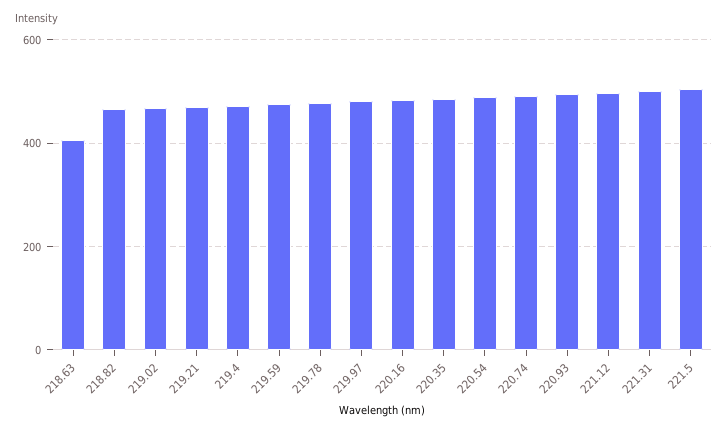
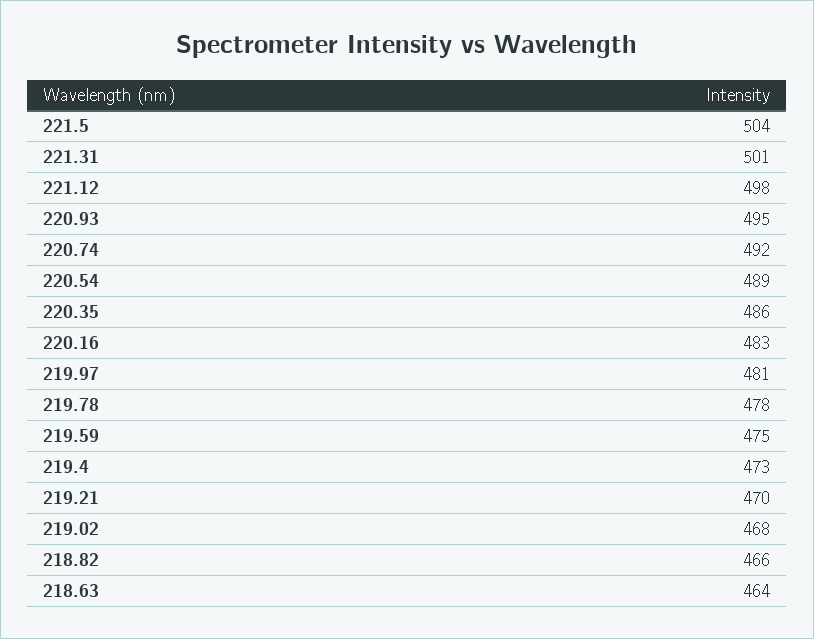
218.63: 400 -> 464

